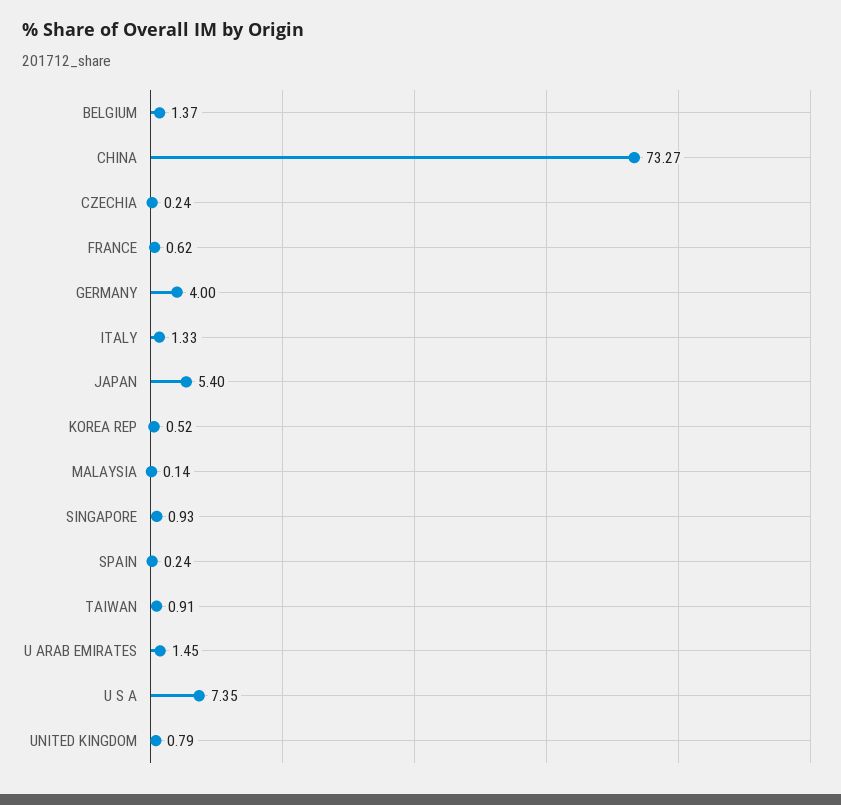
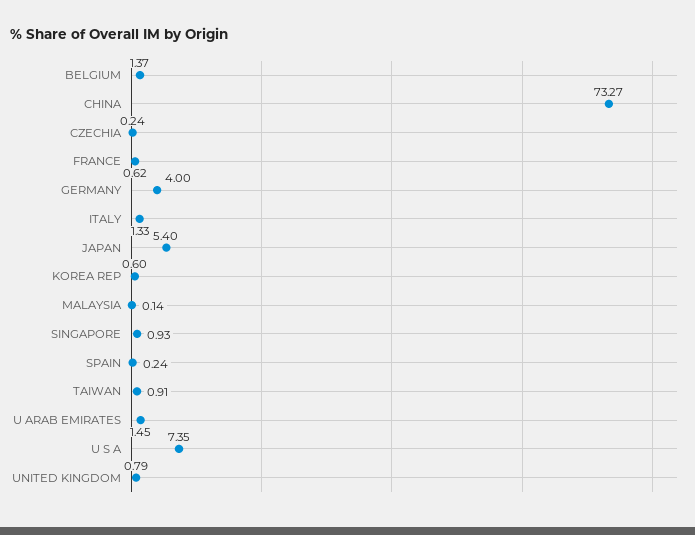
KOREA REP: 0.52 -> 0.6

